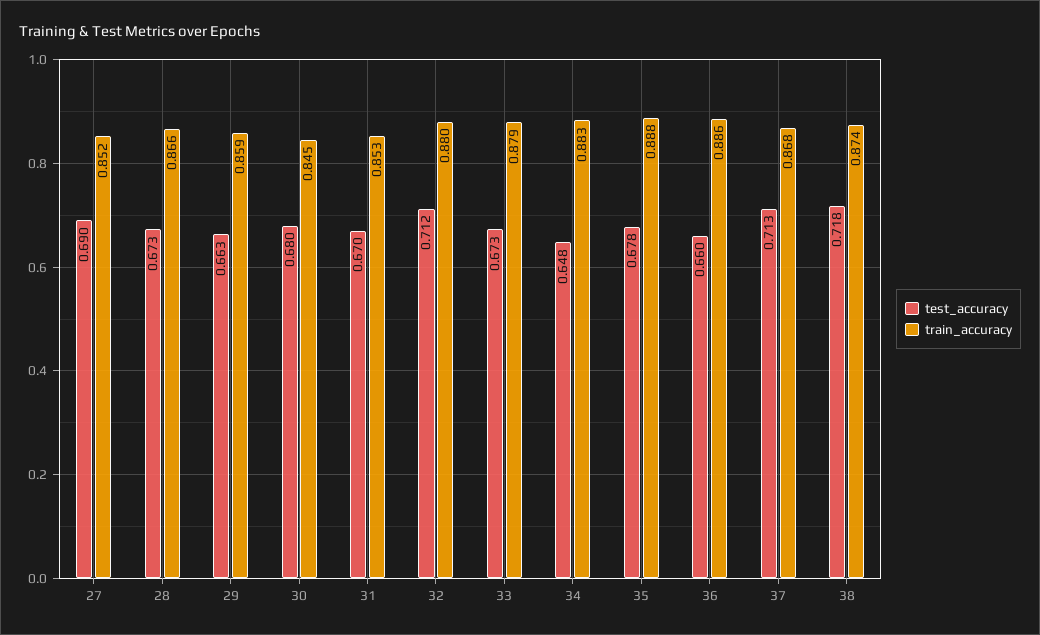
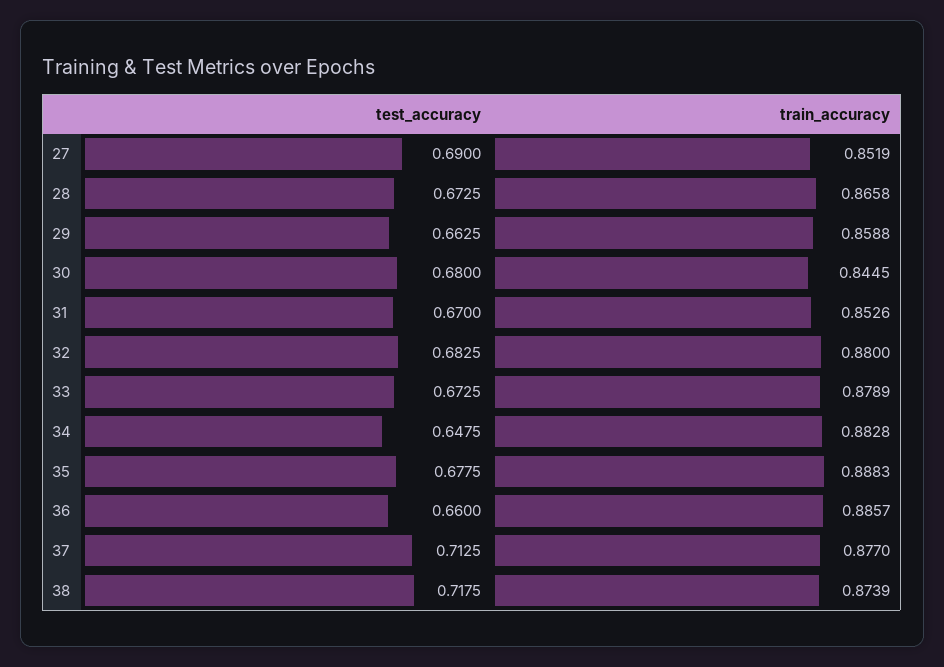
test_accuracy, 32: 0.712 -> 0.6825
train_accuracy, 37: 0.868 -> 0.877

